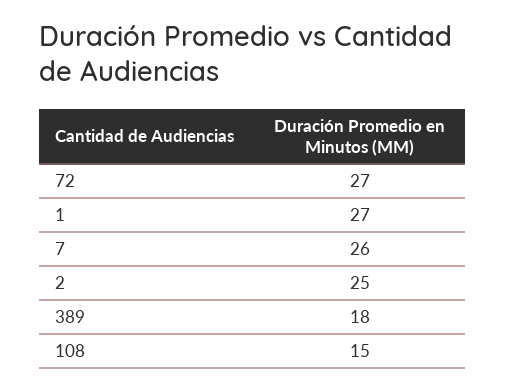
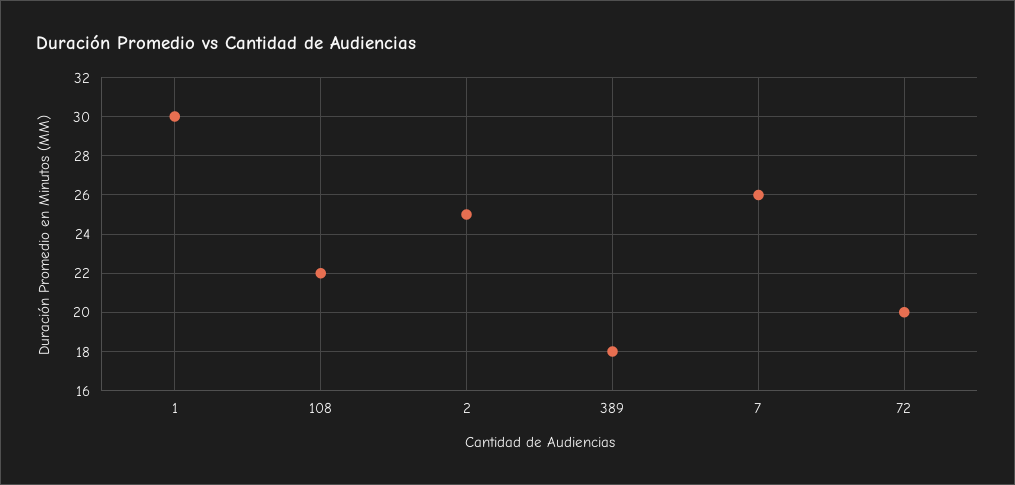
72: 27 -> 20
1: 27 -> 30
108: 15 -> 22

